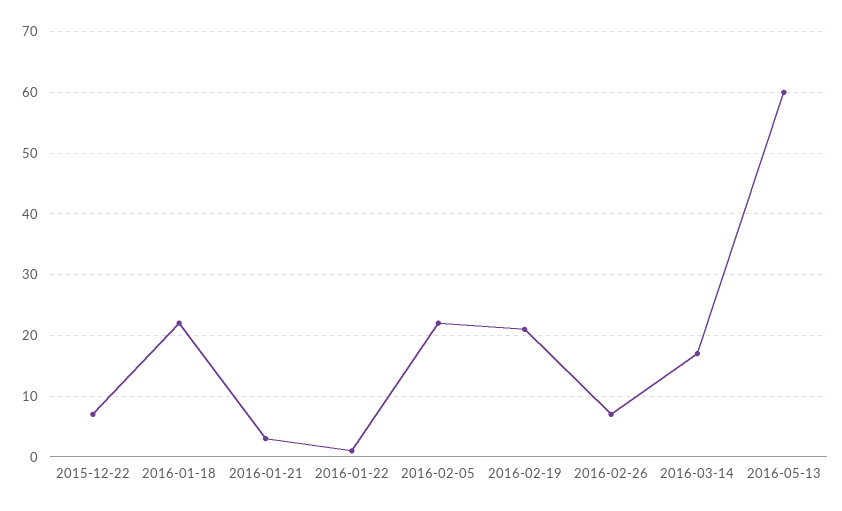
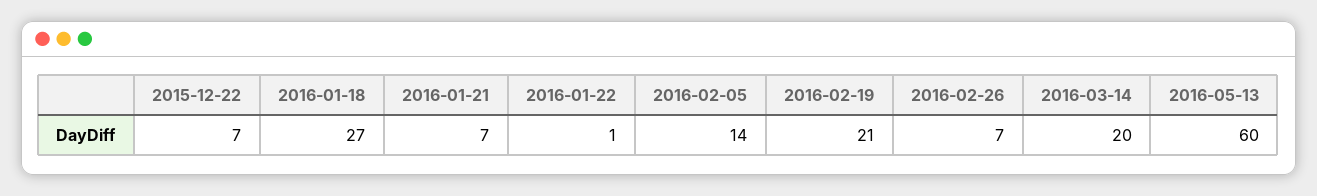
2016-01-18: 22 -> 27
2016-01-21: 3 -> 7
2016-02-05: 22 -> 14
2016-03-14: 17 -> 20

